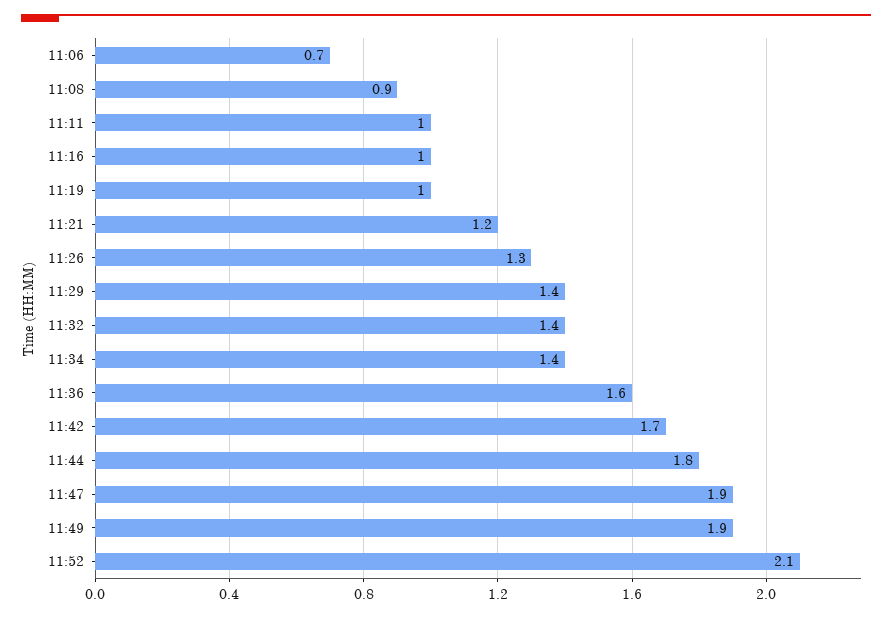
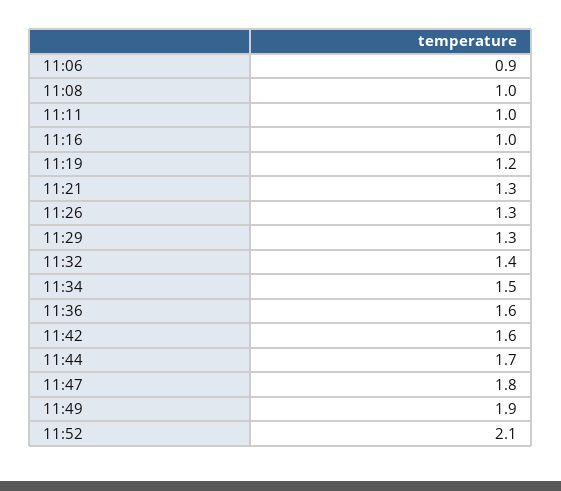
11:06: 0.7 -> 0.9
11:08: 0.9 -> 1
11:19: 1 -> 1.2
11:21: 1.2 -> 1.3
11:29: 1.4 -> 1.3
11:34: 1.4 -> 1.5
11:42: 1.7 -> 1.6
11:44: 1.8 -> 1.7
11:47: 1.9 -> 1.8

